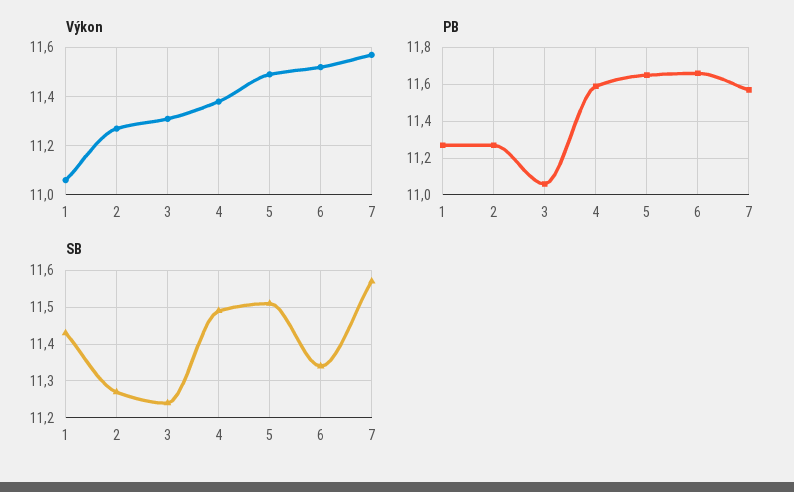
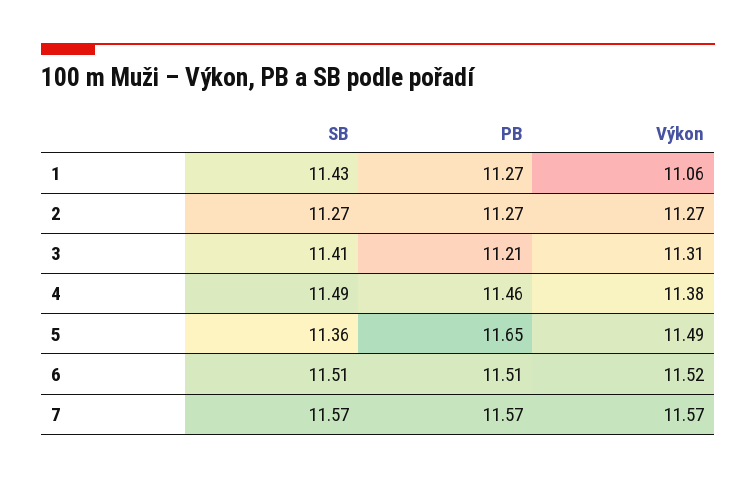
PB, 3: 11.05 -> 11.21
PB, 4: 11.6 -> 11.46
PB, 6: 11.65 -> 11.51
SB, 3: 11.25 -> 11.41
SB, 5: 11.5 -> 11.36
SB, 6: 11.35 -> 11.51

